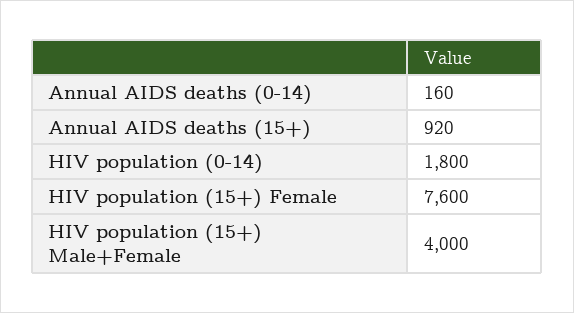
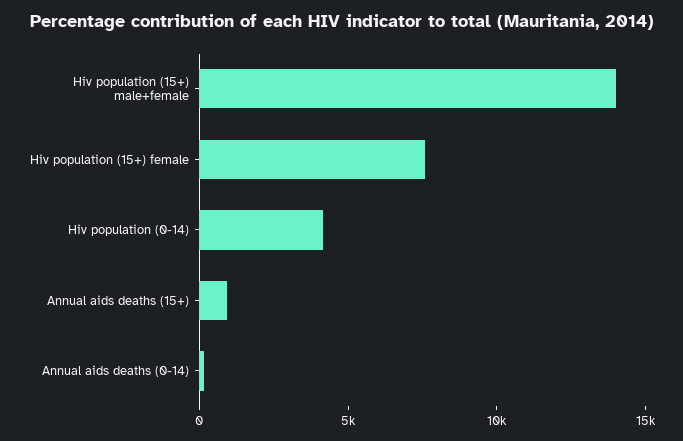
HIV population (0-14): 1800 -> 4000
HIV population (15+) Male+Female: 4000 -> 14000

